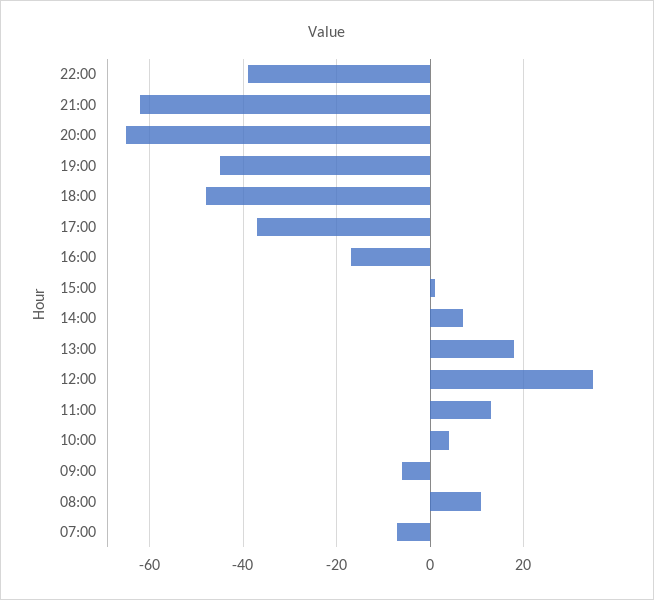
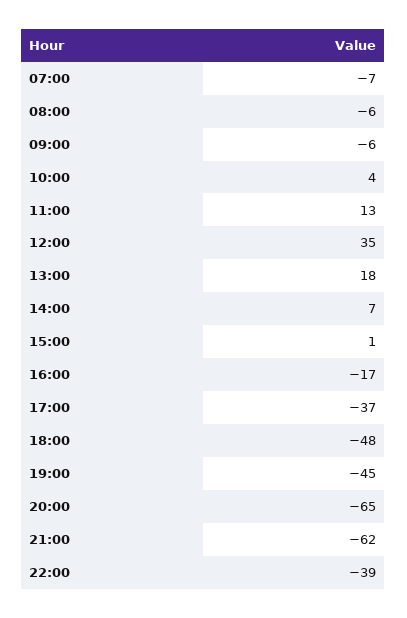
08:00: 10 -> -6

